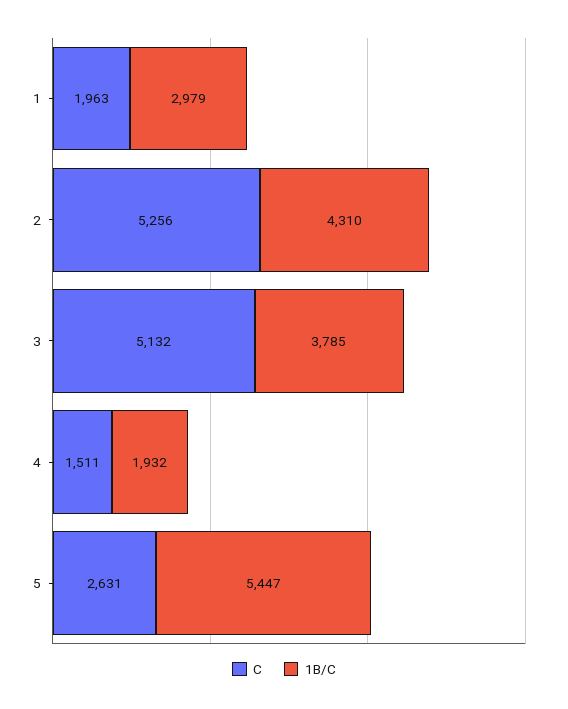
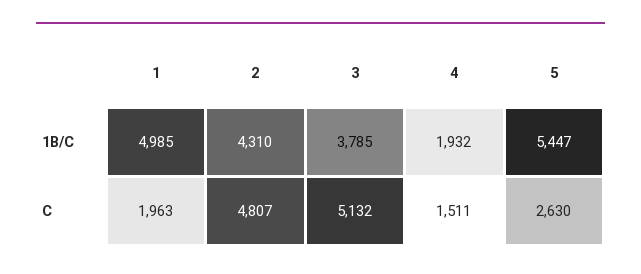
1B/C, 1: 2979 -> 4985
C, 2: 5256 -> 4807
C, 5: 2631 -> 2630

